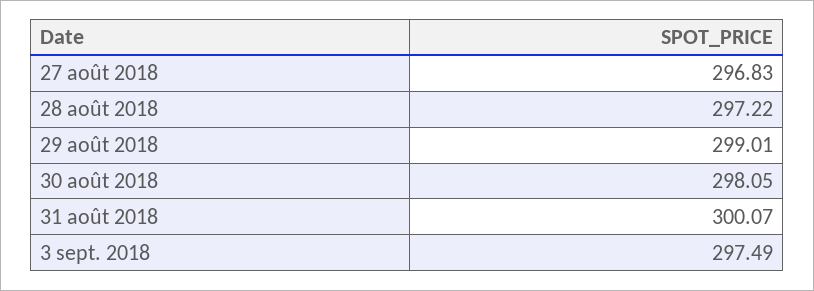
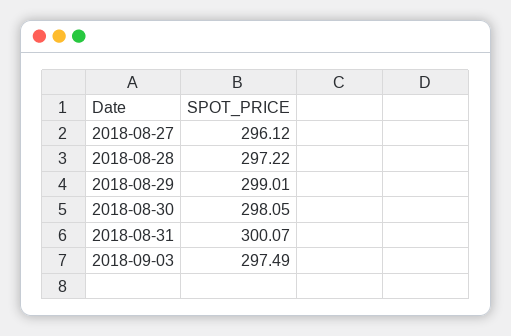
27 août 2018: 296.83 -> 296.12

